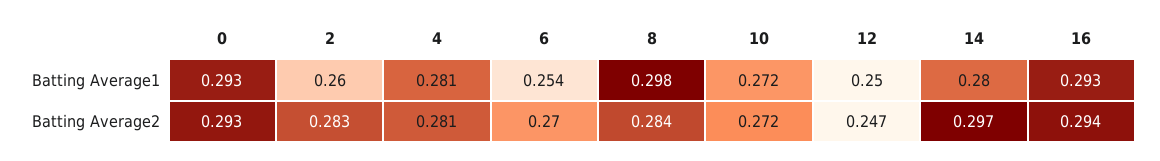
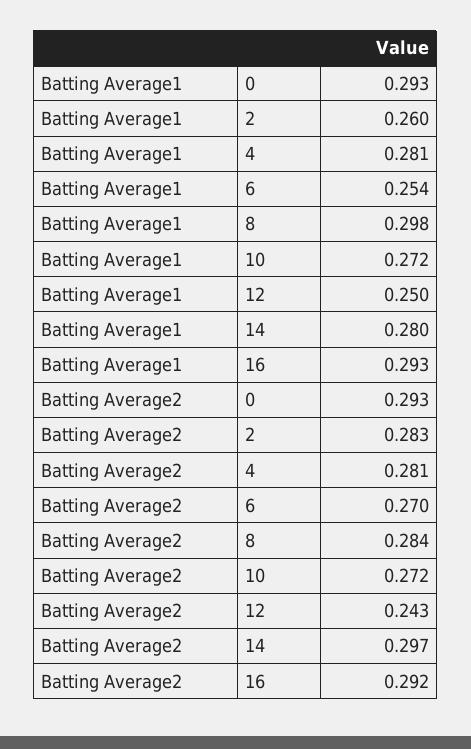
12, Batting Average2: 0.247 -> 0.243
16, Batting Average2: 0.294 -> 0.292

